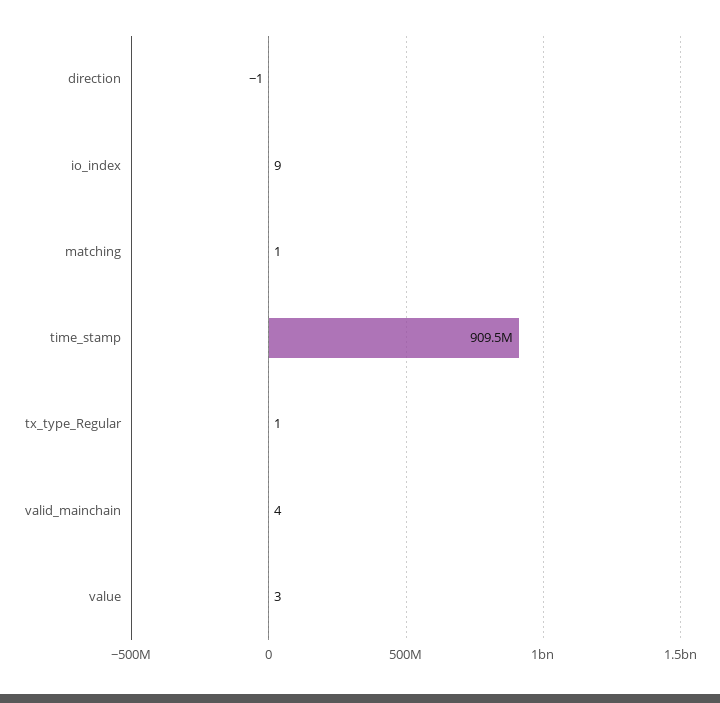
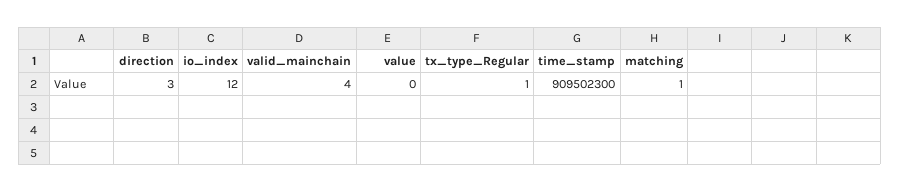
direction: -1 -> 3
io_index: 9 -> 12
value: 3 -> 0

